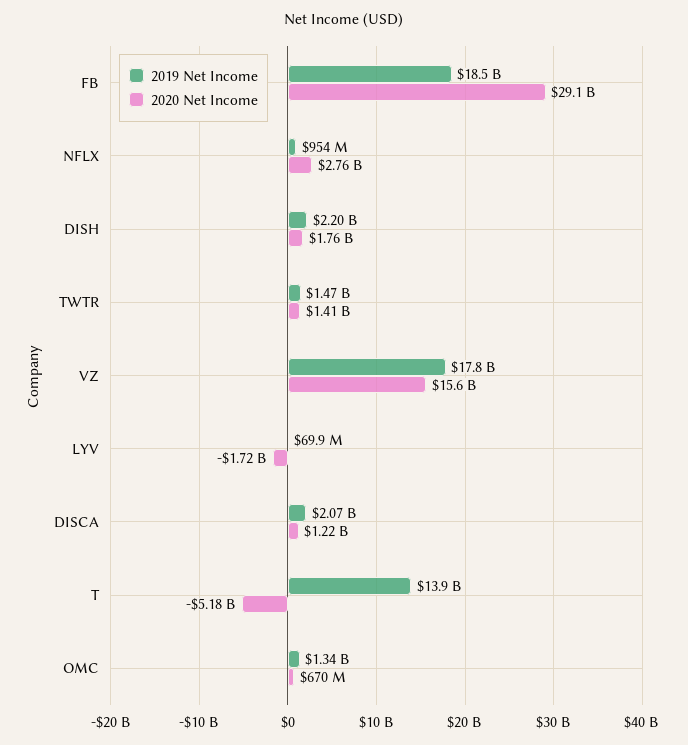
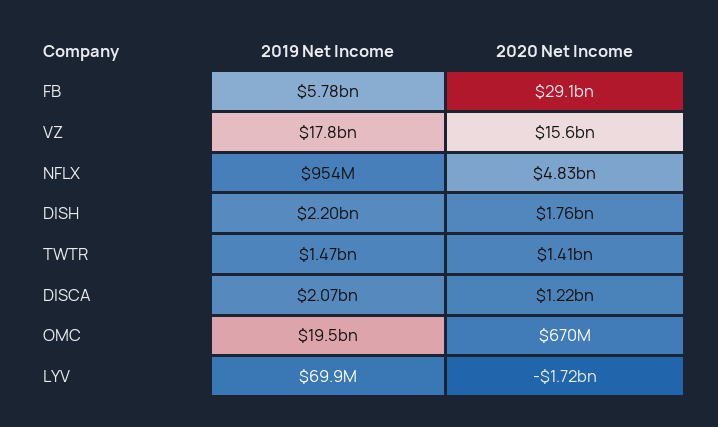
2019 Net Income, FB: 18500000000 -> 5780000000
2020 Net Income, NFLX: 2760000000 -> 4830000000
2019 Net Income, T: 13900000000 -> none
2020 Net Income, T: -5180000000 -> none
2019 Net Income, OMC: 1340000000 -> 19500000000

